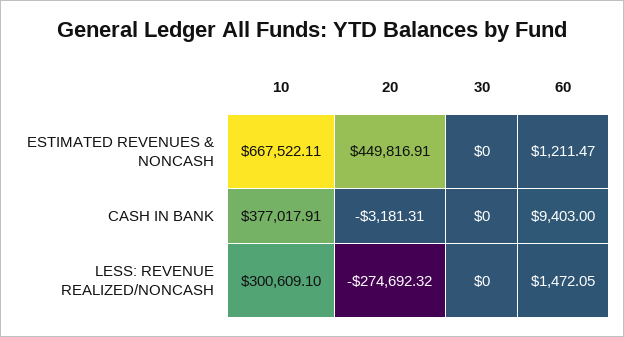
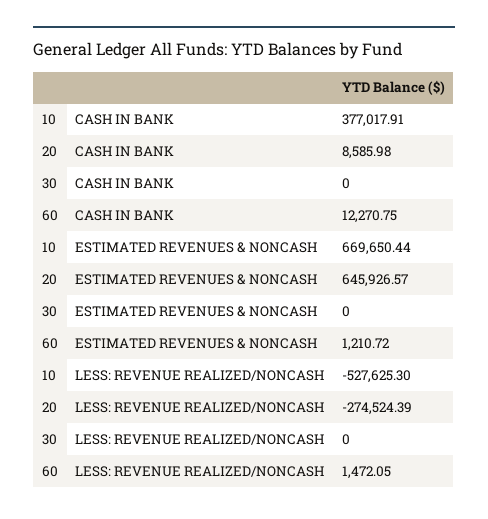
10, ESTIMATED REVENUES & NONCASH: 667522.11 -> 669650.44
20, ESTIMATED REVENUES & NONCASH: 449816.91 -> 645926.57
60, ESTIMATED REVENUES & NONCASH: 1211.47 -> 1210.72
20, CASH IN BANK: -3181.31 -> 8585.98
60, CASH IN BANK: 9403 -> 12270.75
10, LESS: REVENUE REALIZED/NONCASH: 300609.1 -> -527625.3
20, LESS: REVENUE REALIZED/NONCASH: -274692.32 -> -274524.39

